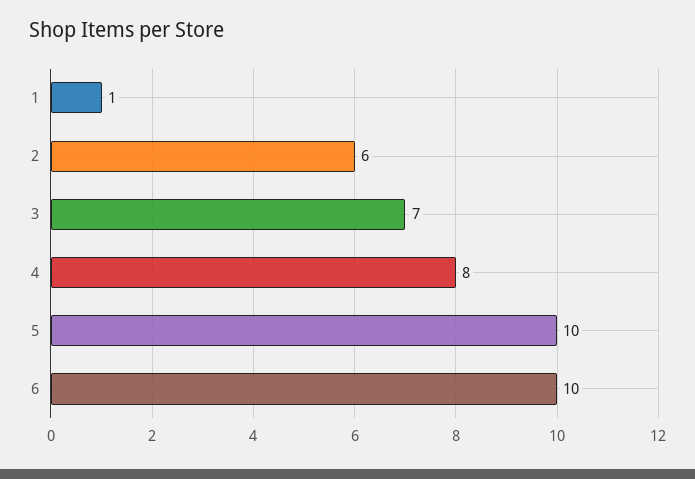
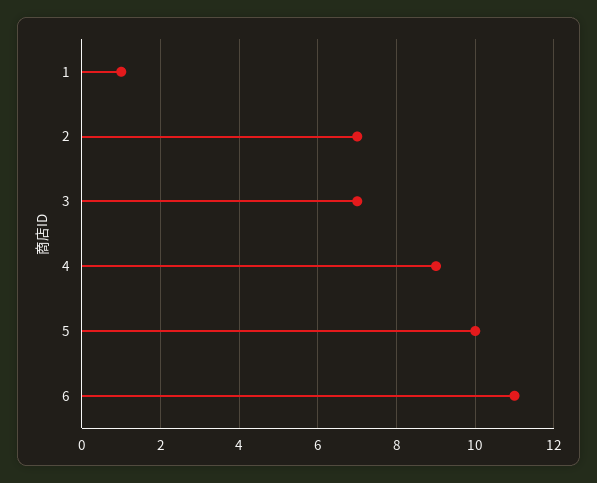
2: 6 -> 7
4: 8 -> 9
6: 10 -> 11

